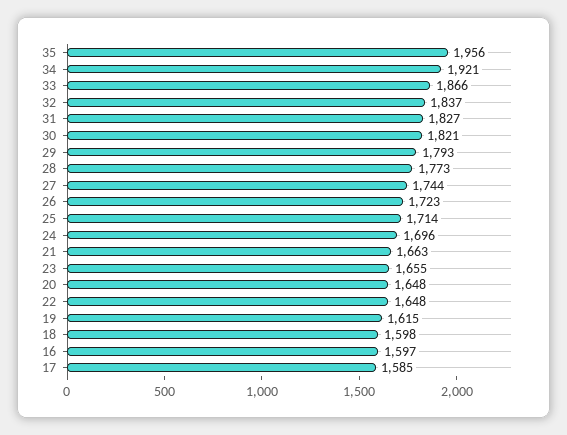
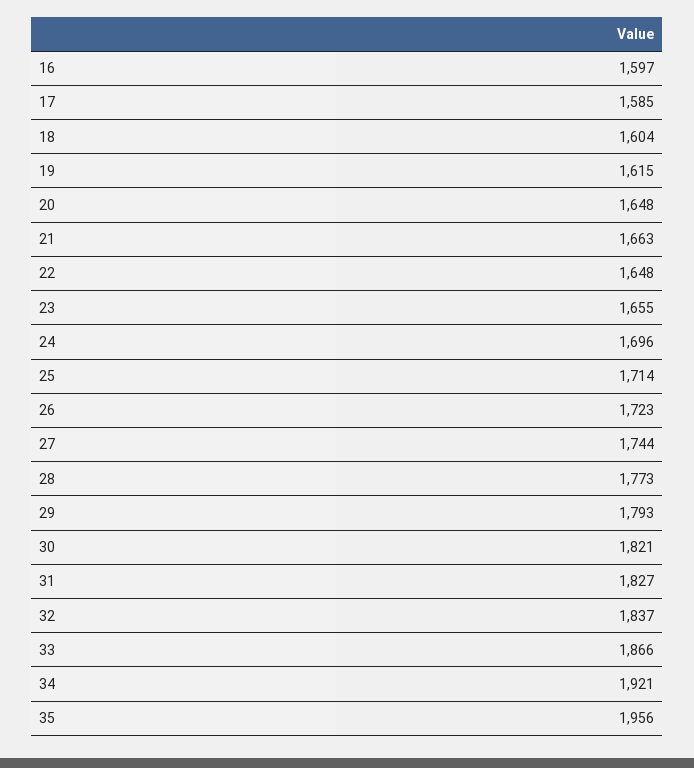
18: 1598 -> 1604

